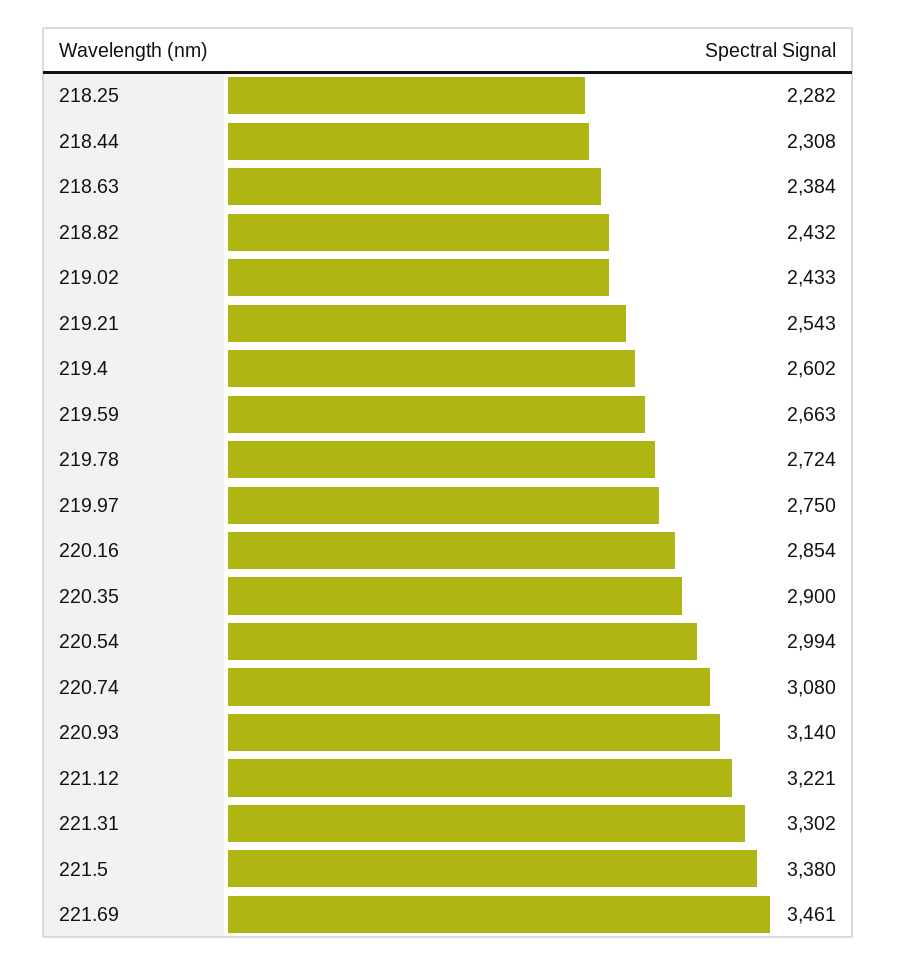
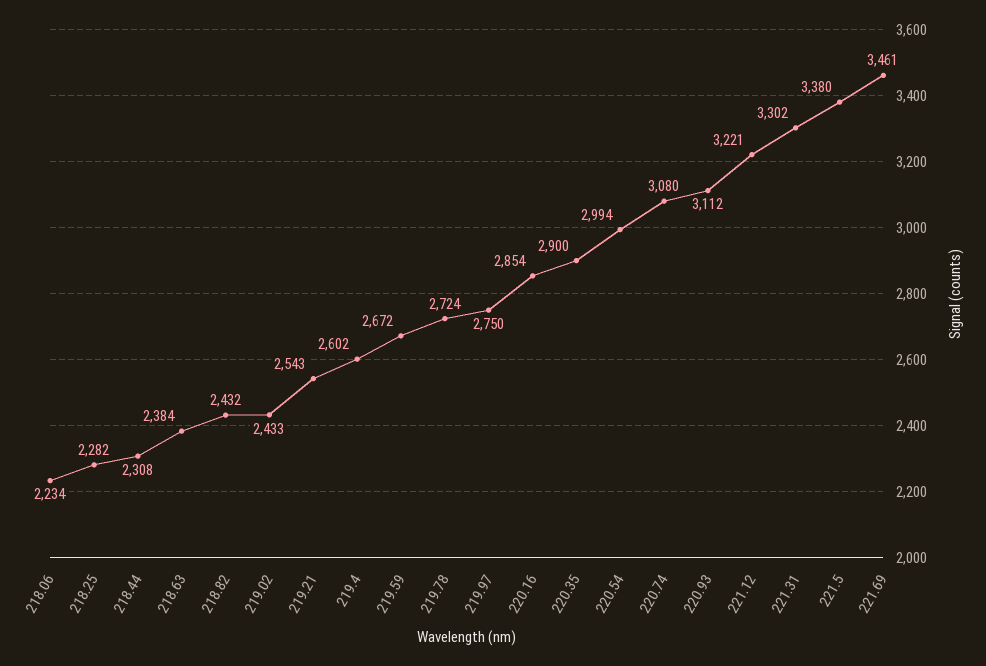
219.59: 2663 -> 2672
220.93: 3140 -> 3112
218.06: none -> 2234

